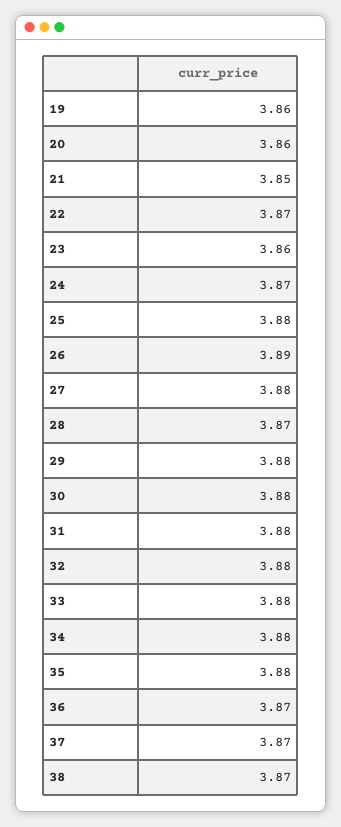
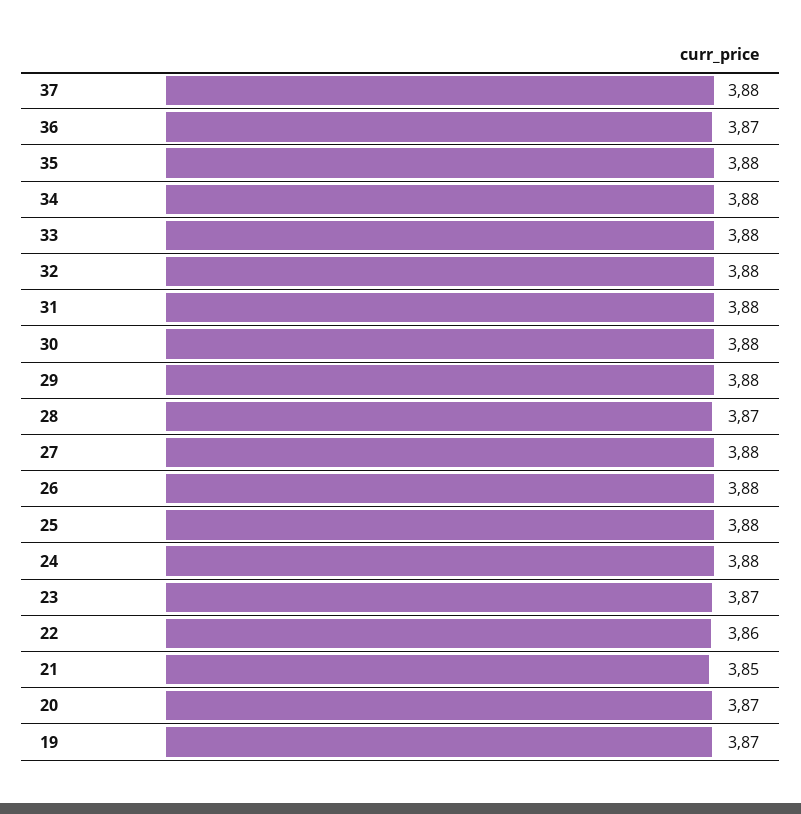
19: 3.86 -> 3.87
20: 3.86 -> 3.87
22: 3.87 -> 3.86
23: 3.86 -> 3.87
24: 3.87 -> 3.88
26: 3.89 -> 3.88
37: 3.87 -> 3.88
38: 3.87 -> none

